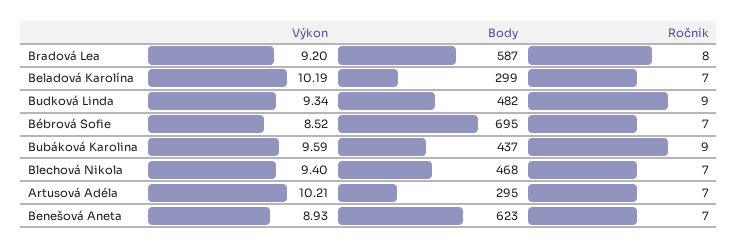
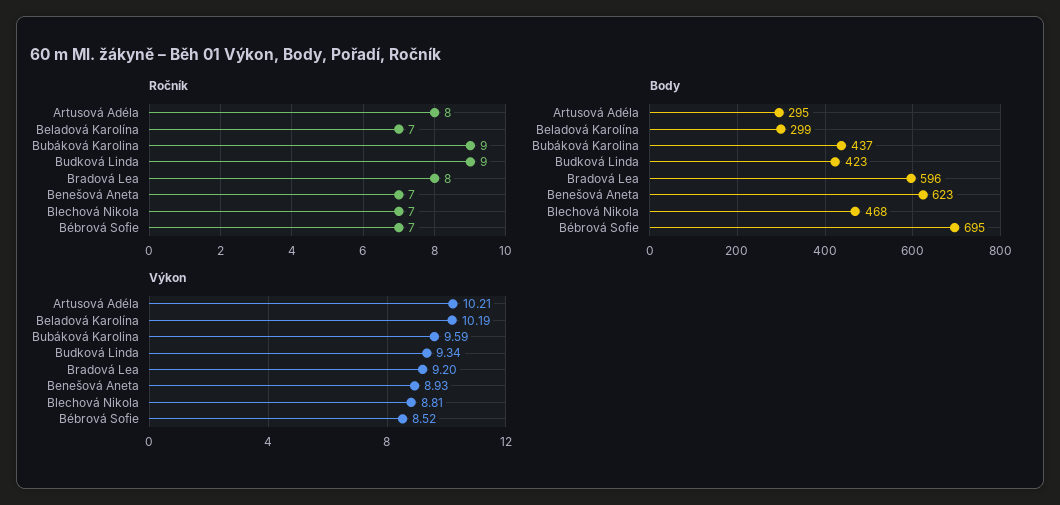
Body, Bradová Lea: 587 -> 596
Body, Budková Linda: 482 -> 423
Výkon, Blechová Nikola: 9.4 -> 8.81
Ročník, Artusová Adéla: 7 -> 8

